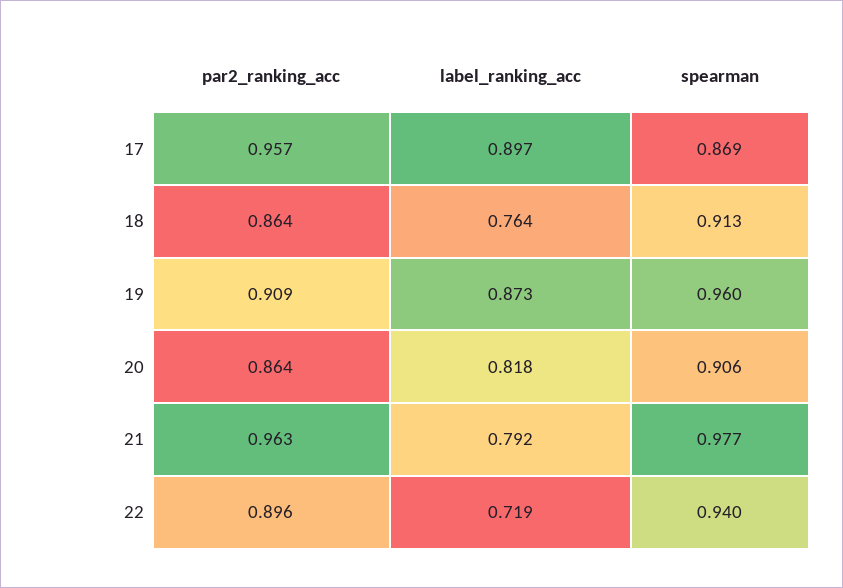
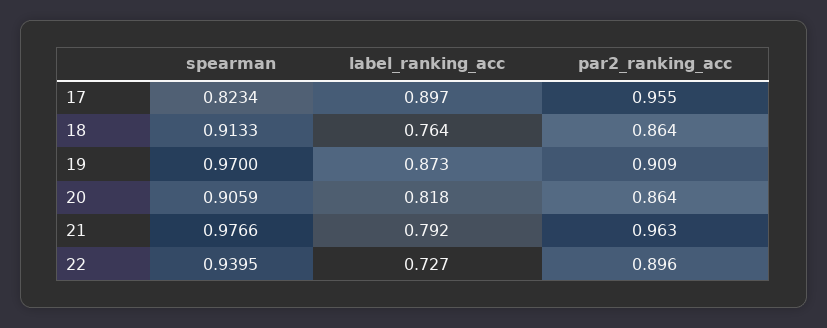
par2_ranking_acc, 17: 0.957 -> 0.955
spearman, 17: 0.869 -> 0.8234
spearman, 19: 0.96 -> 0.97
label_ranking_acc, 22: 0.719 -> 0.727

